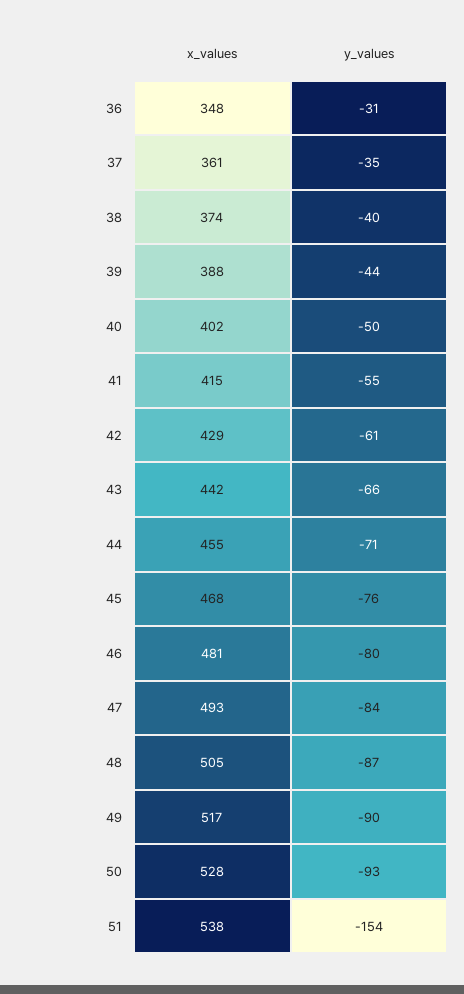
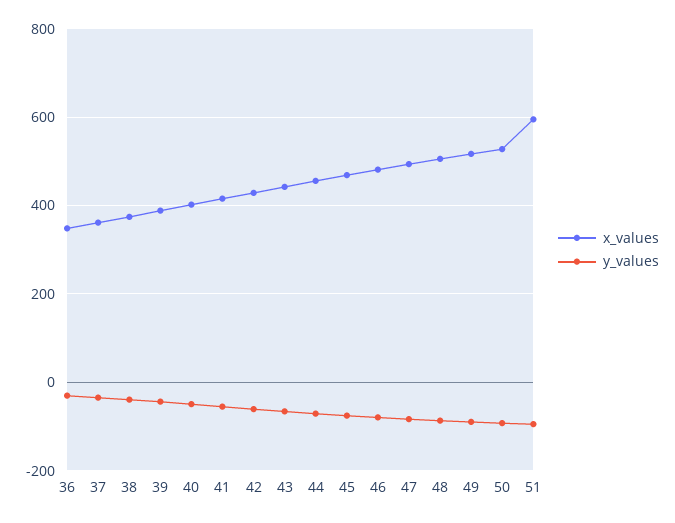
x_values, 51: 538 -> 600
y_values, 51: -154 -> -100

